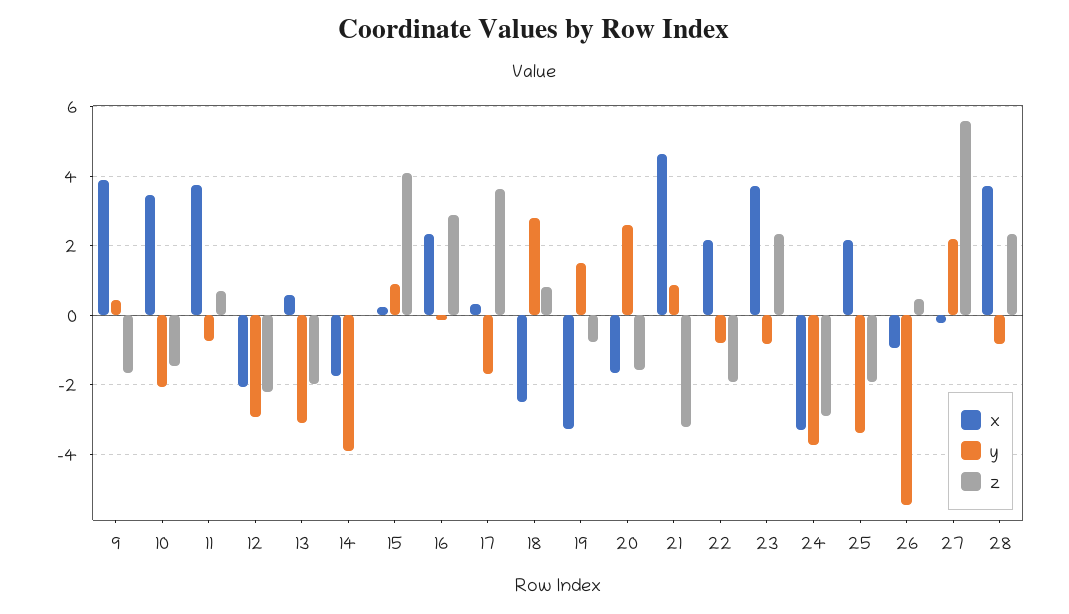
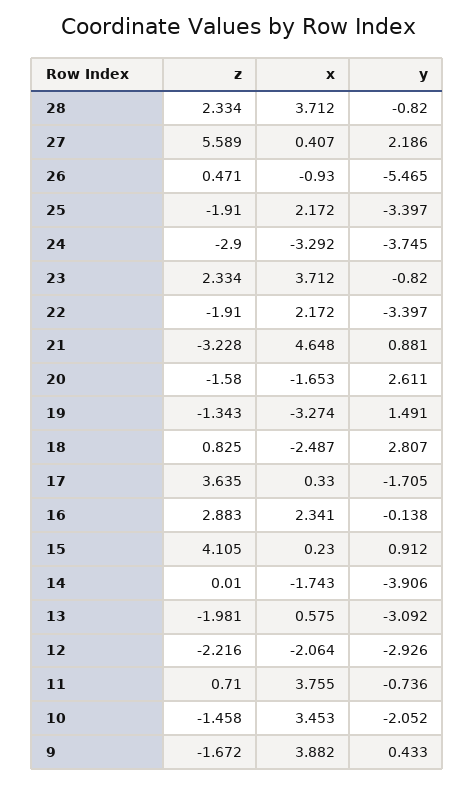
z, 19: -0.8 -> -1.343
y, 22: -0.8 -> -3.397
x, 27: -0.2 -> 0.407

